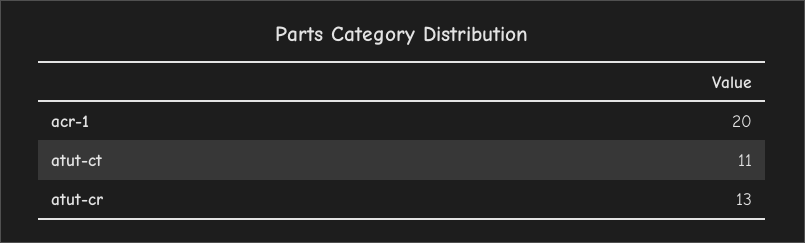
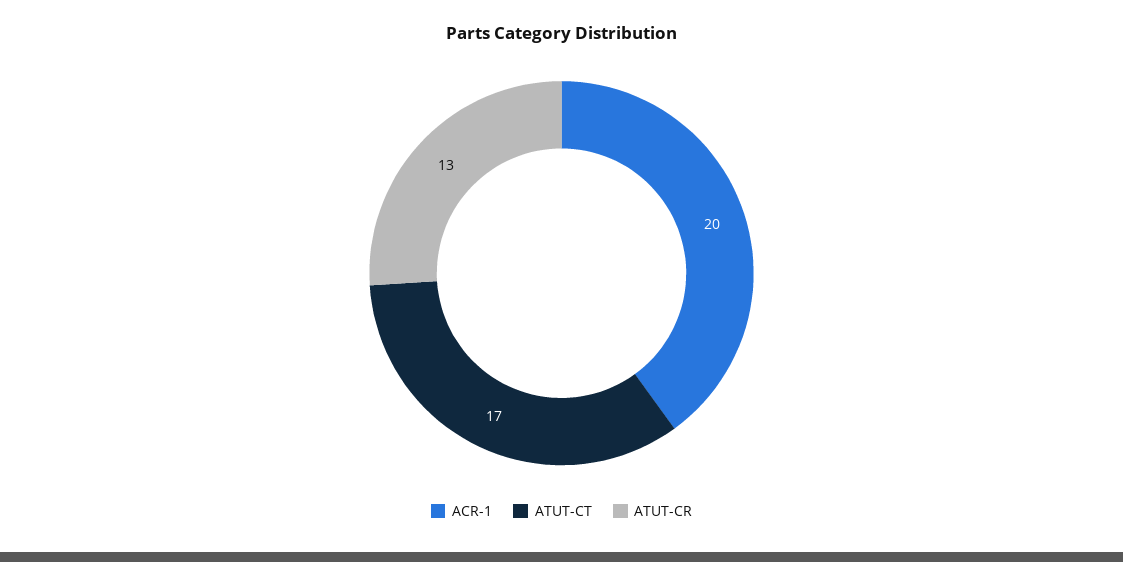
atut-ct: 11 -> 17

